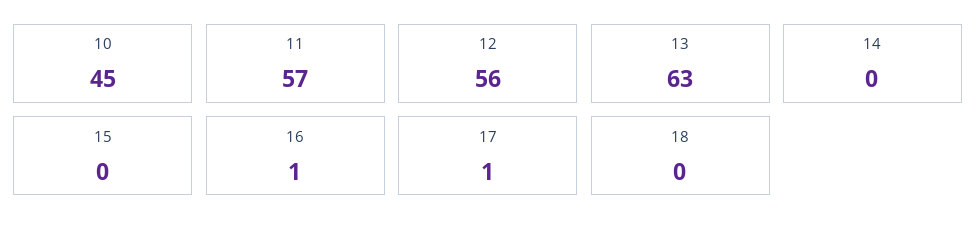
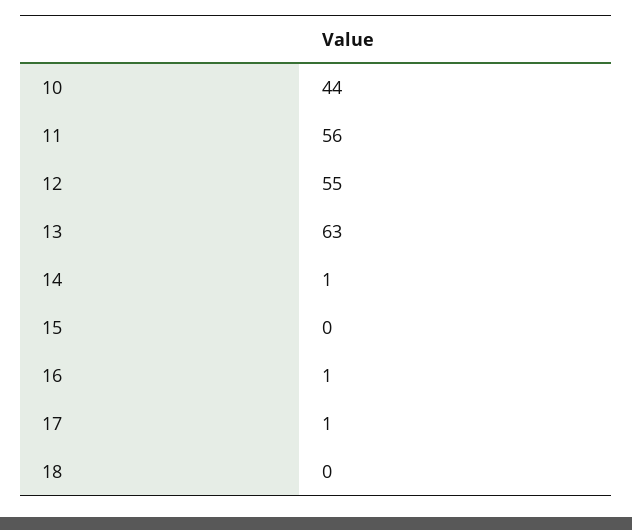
10: 45 -> 44
11: 57 -> 56
12: 56 -> 55
14: 0 -> 1

